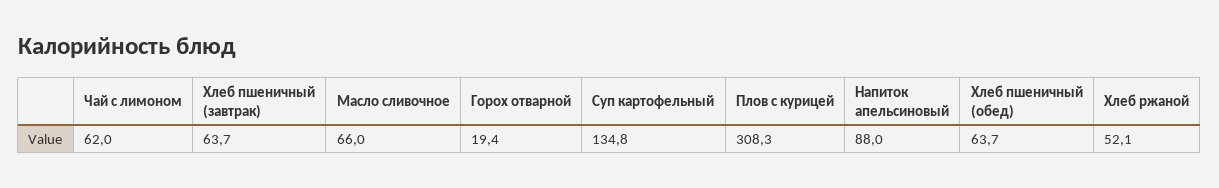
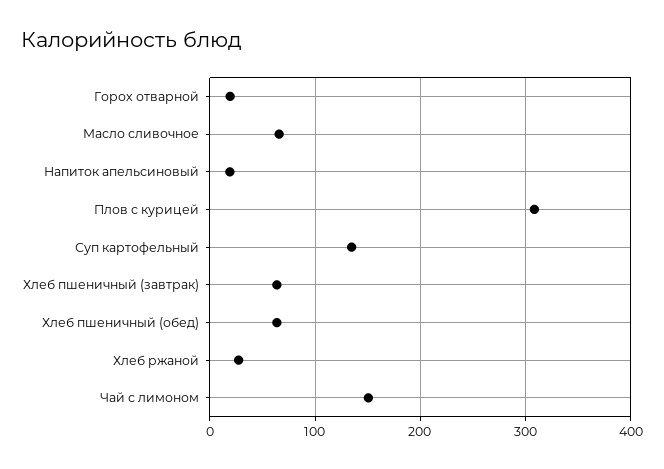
Чай с лимоном: 62 -> 150
Напиток апельсиновый: 88 -> 20
Хлеб ржаной: 52.1 -> 30

